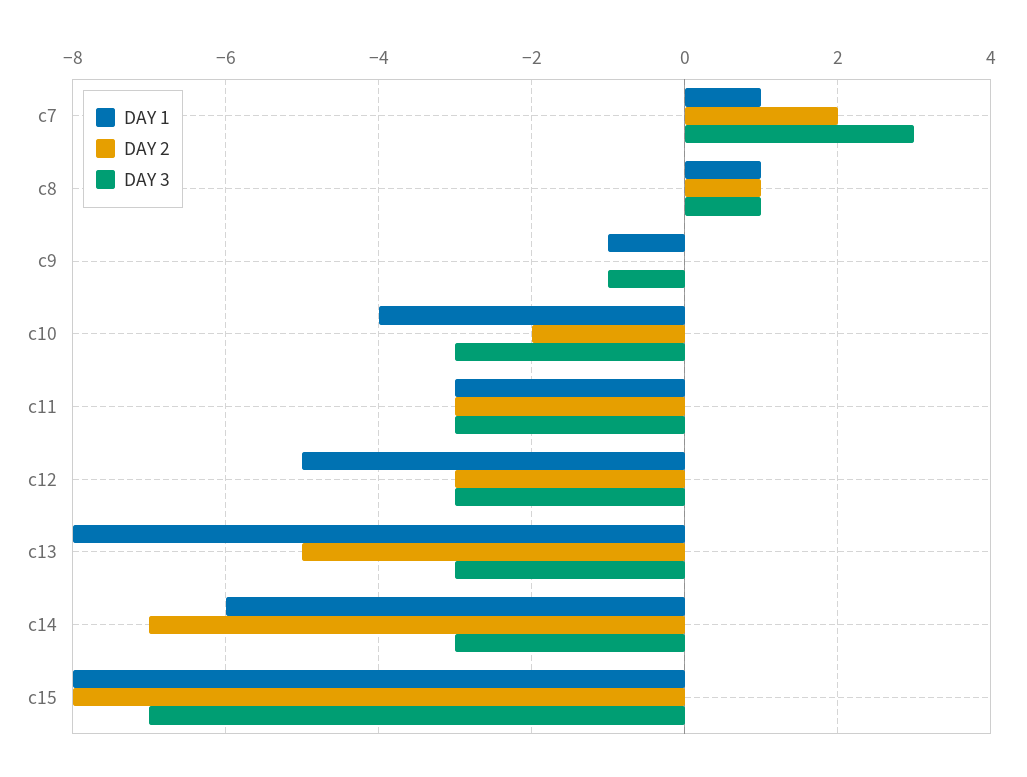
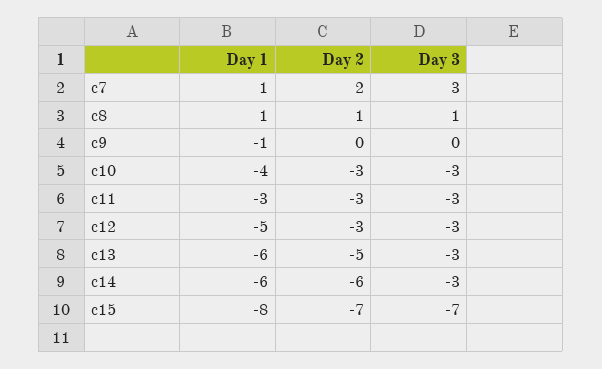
DAY 3, c9: -1 -> 0
DAY 2, c10: -2 -> -3
DAY 1, c13: -8 -> -6
DAY 2, c14: -7 -> -6
DAY 2, c15: -8 -> -7

